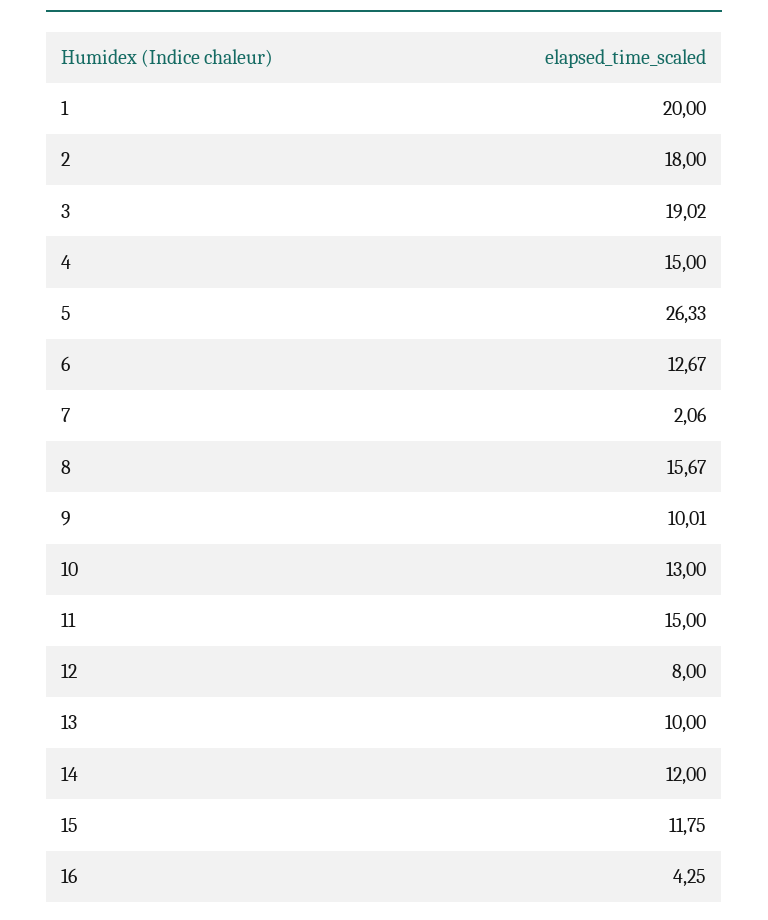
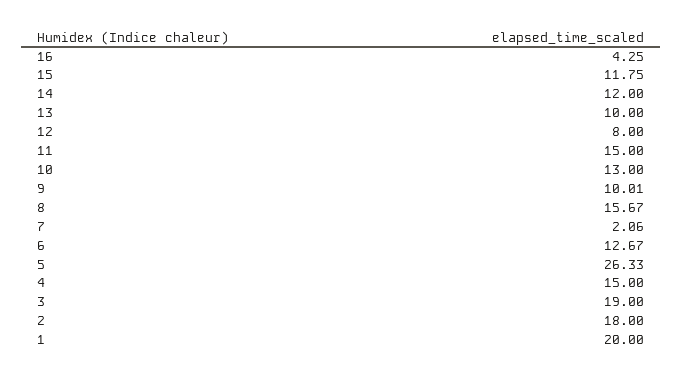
3: 19.02 -> 19

